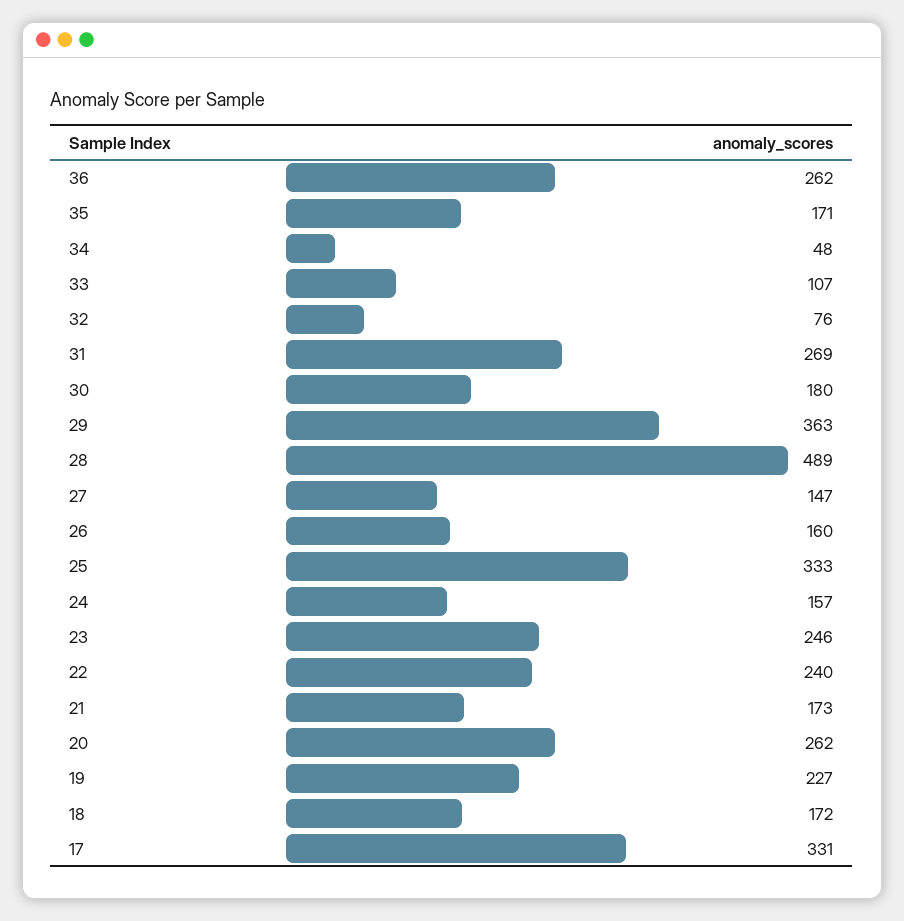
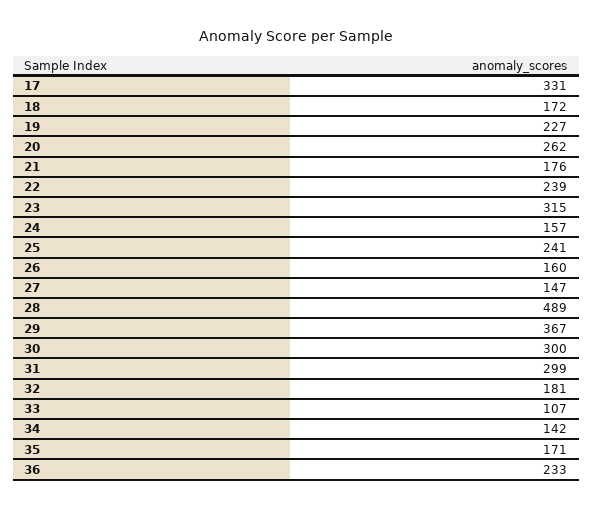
36: 262 -> 233
34: 48 -> 142
32: 76 -> 181
31: 269 -> 299
30: 180 -> 300
29: 363 -> 367
25: 333 -> 241
23: 246 -> 315
22: 240 -> 239
21: 173 -> 176

